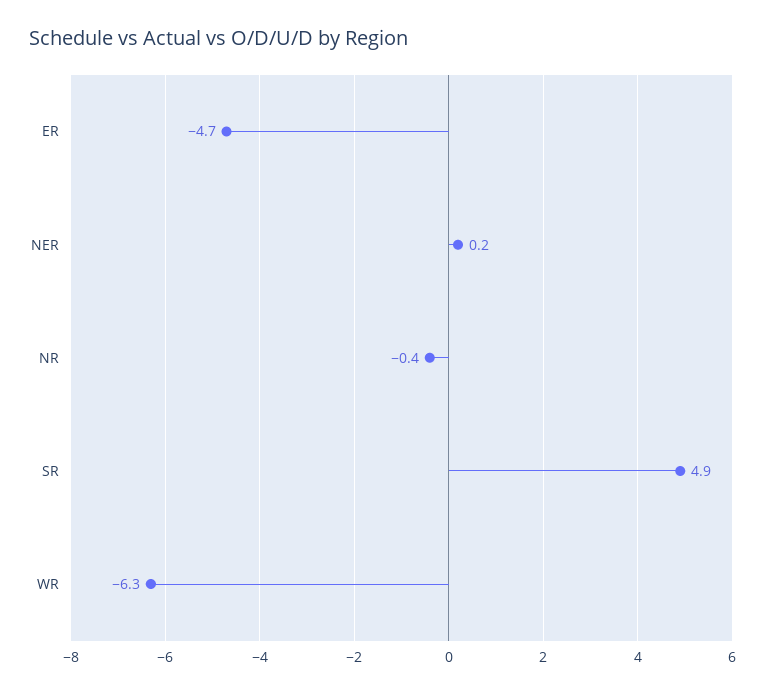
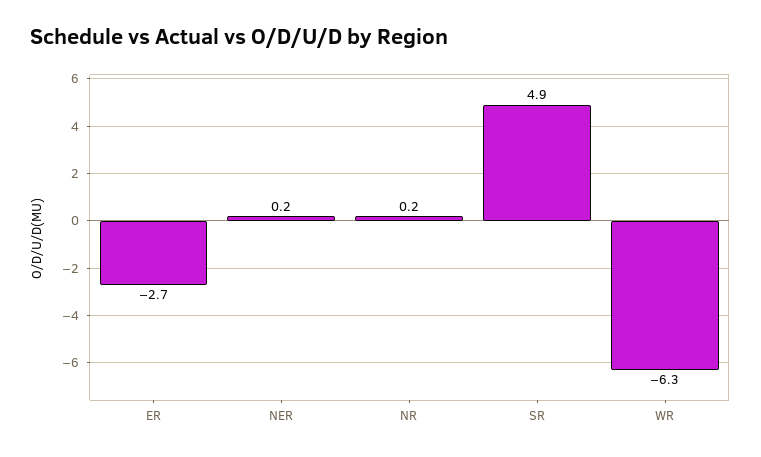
ER: -4.7 -> -2.7
NR: -0.4 -> 0.2

